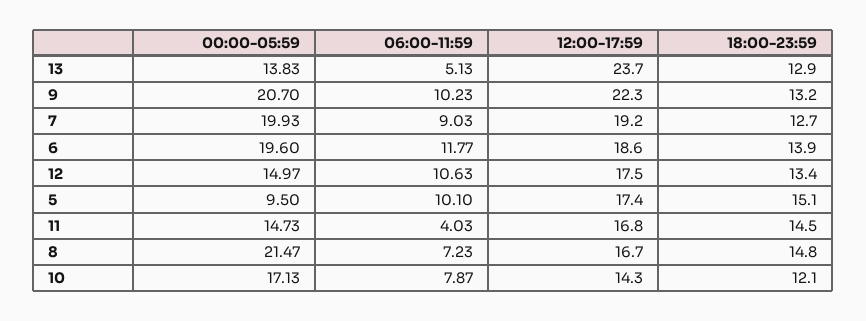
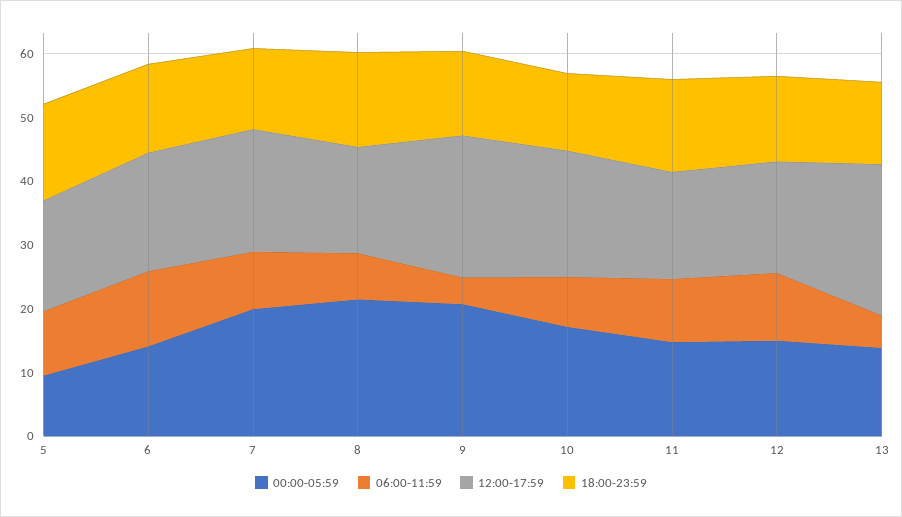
06:00-11:59, 9: 10.23 -> 4
00:00-05:59, 6: 19.6 -> 14
06:00-11:59, 11: 4.03 -> 10
12:00-17:59, 10: 14.3 -> 20

